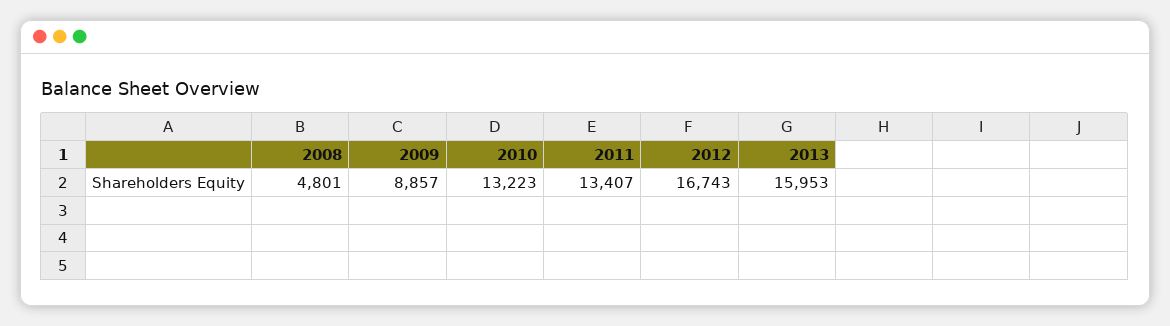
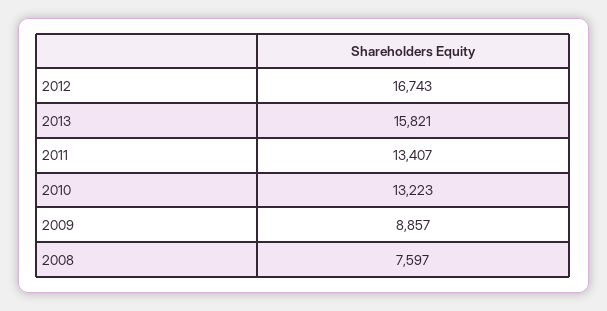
2008: 4801 -> 7597
2013: 15953 -> 15821

